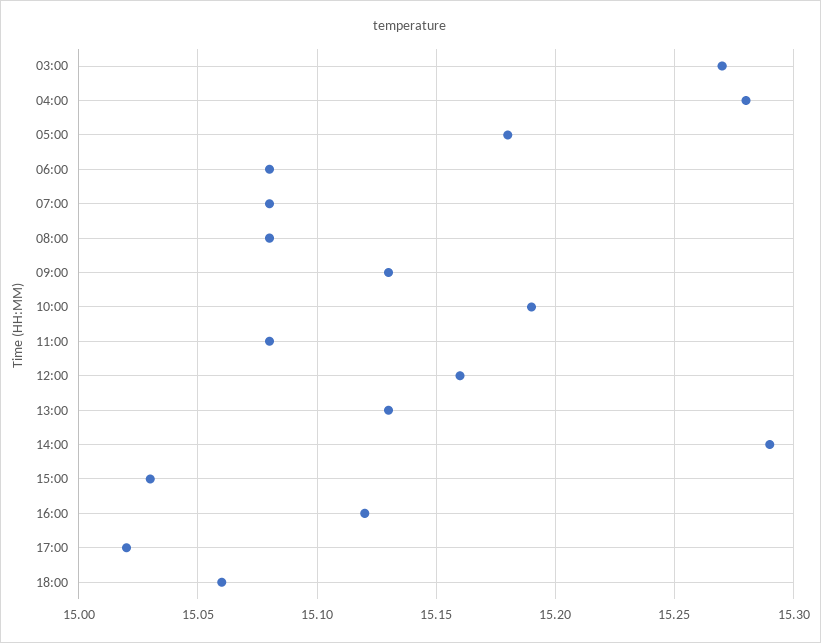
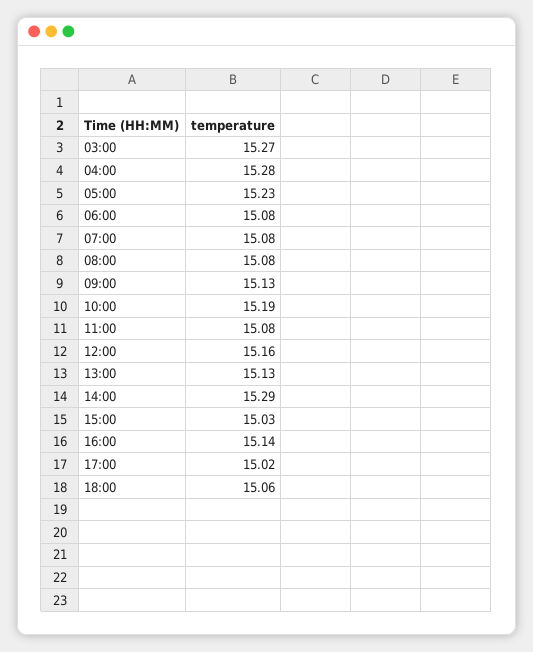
05:00: 15.18 -> 15.23
16:00: 15.12 -> 15.14

